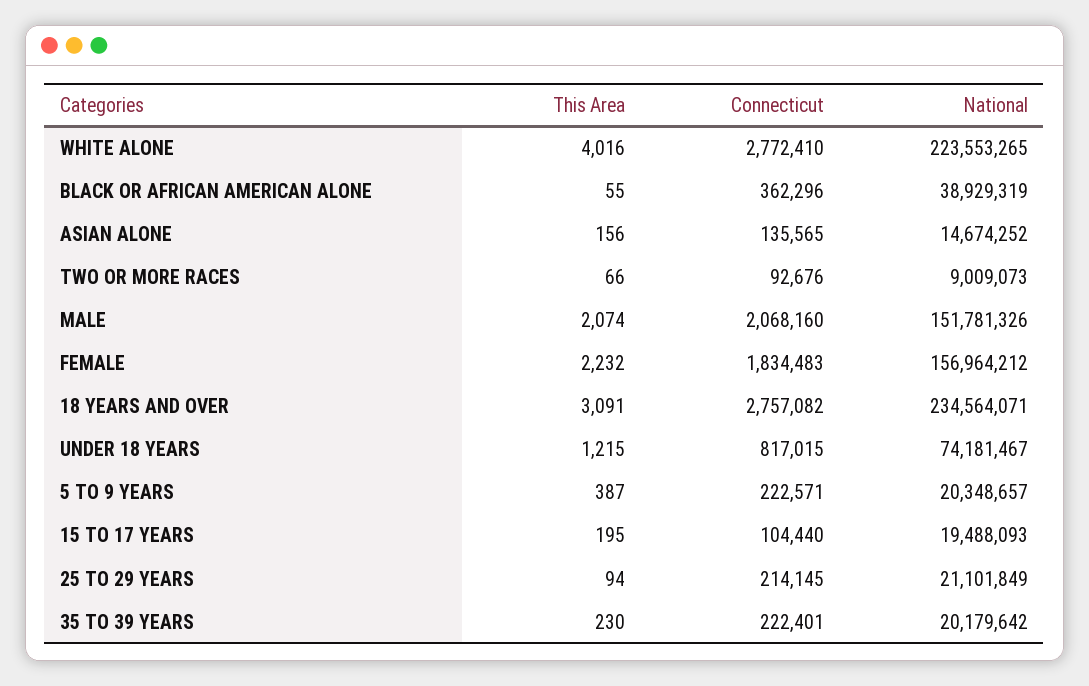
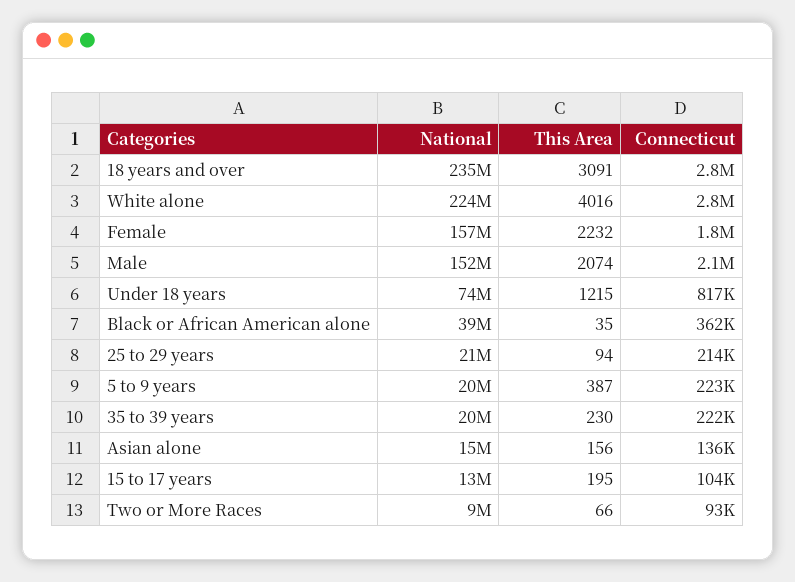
This Area, BLACK OR AFRICAN AMERICAN ALONE: 55 -> 35
National, 15 TO 17 YEARS: 19488093 -> 13000000

